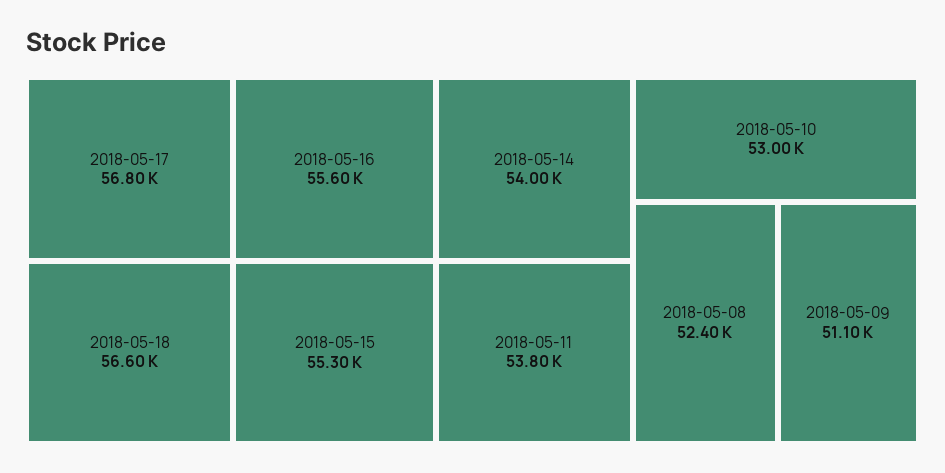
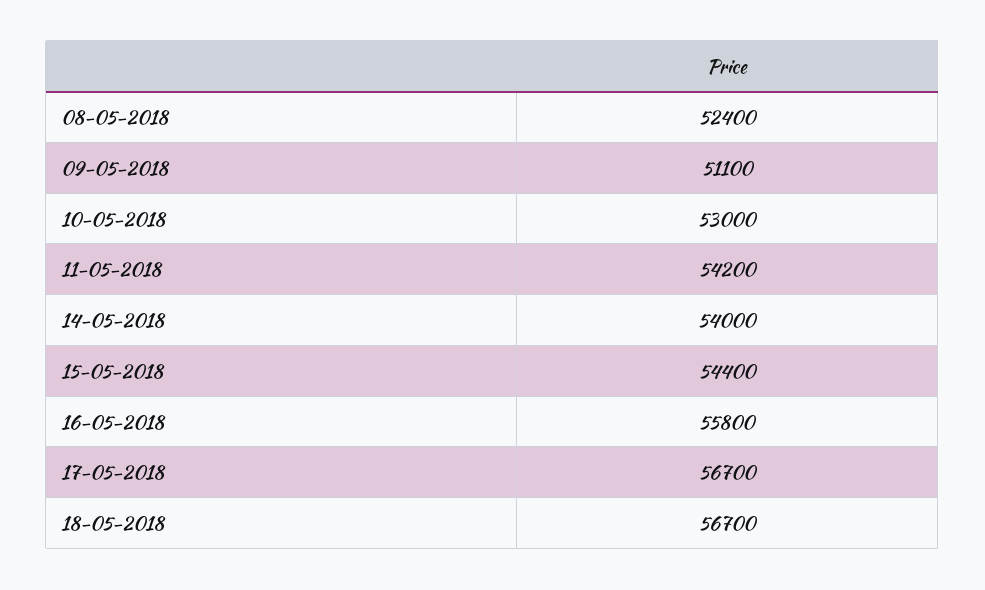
2018-05-17: 56800 -> 56700
2018-05-18: 56600 -> 56700
2018-05-16: 55600 -> 55800
2018-05-15: 55300 -> 54400
2018-05-11: 53800 -> 54200

